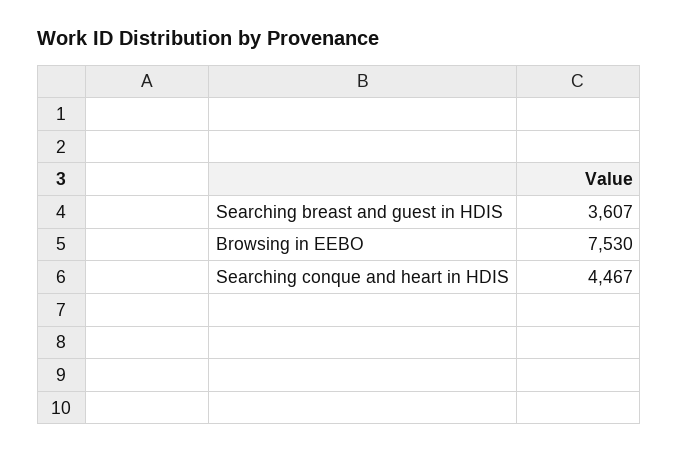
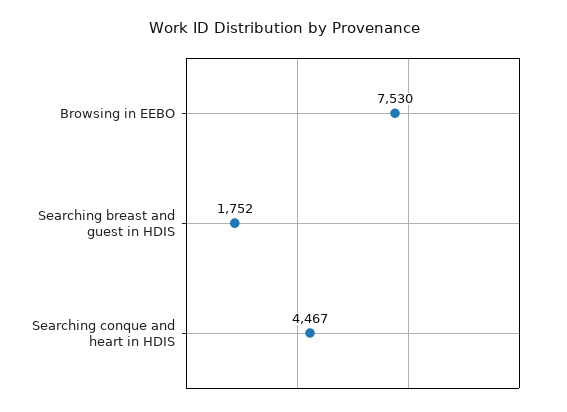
Searching breast and guest in HDIS: 3607 -> 1752

